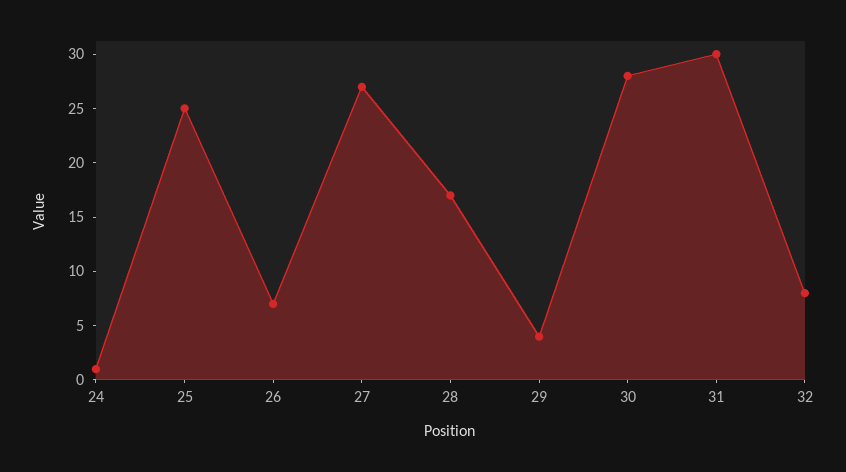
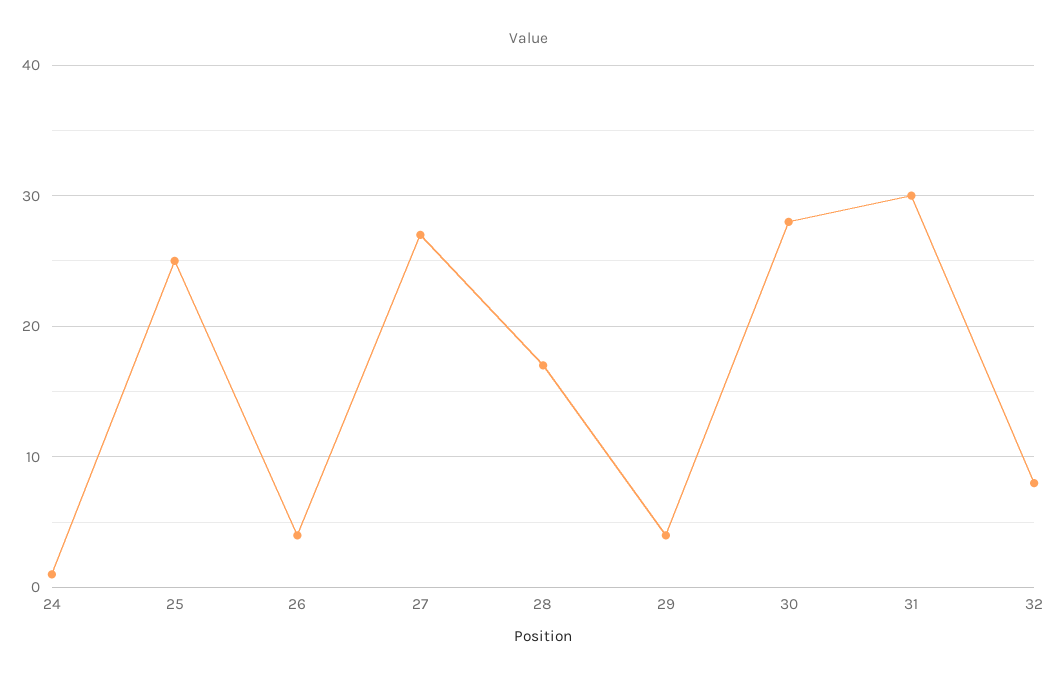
26: 7 -> 4

